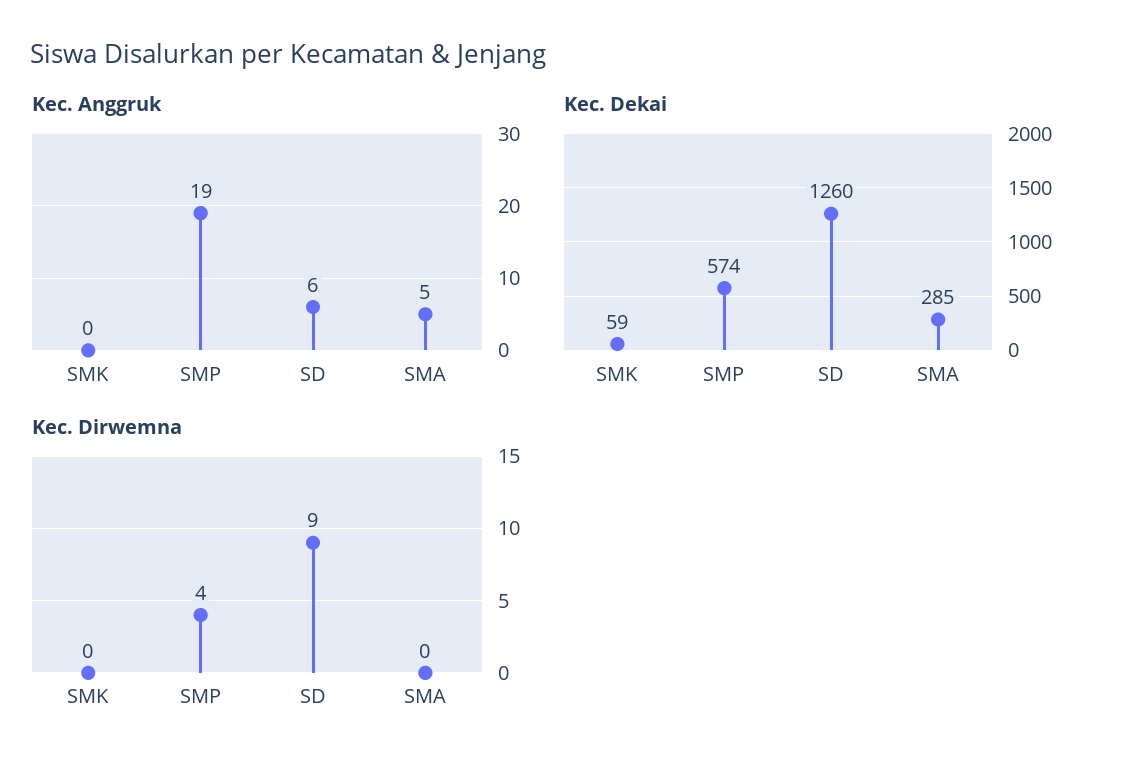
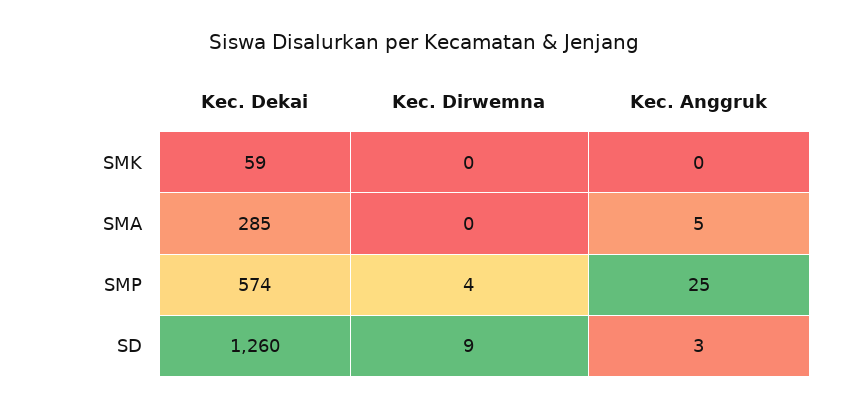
Kec. Anggruk, SMP: 19 -> 25
Kec. Anggruk, SD: 6 -> 3

